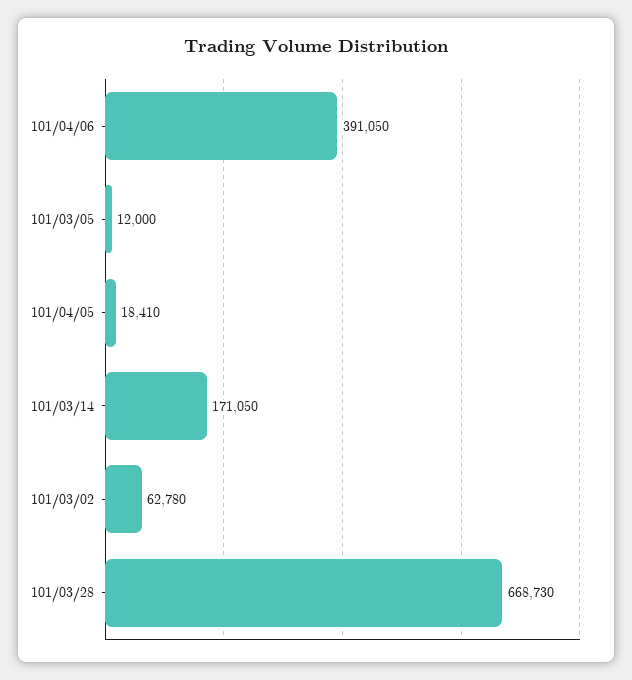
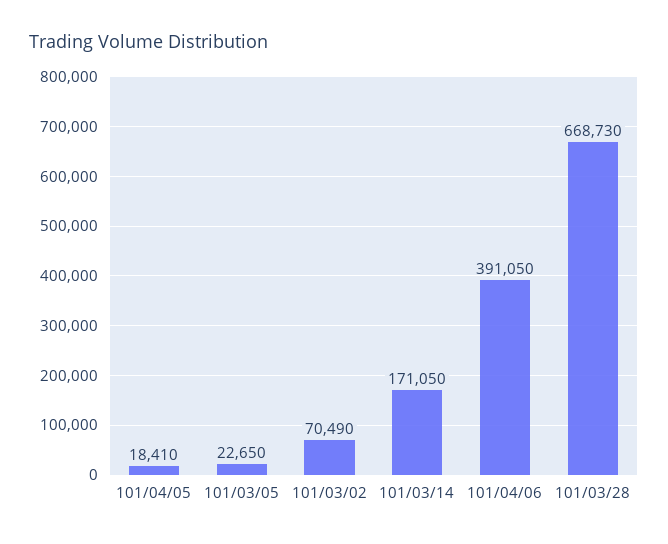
101/03/05: 12000 -> 22650
101/03/02: 62780 -> 70490

